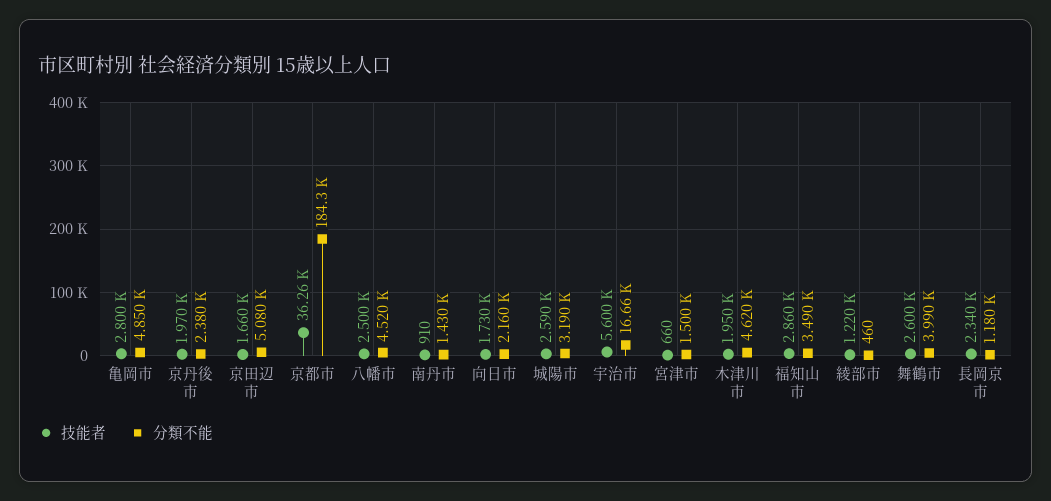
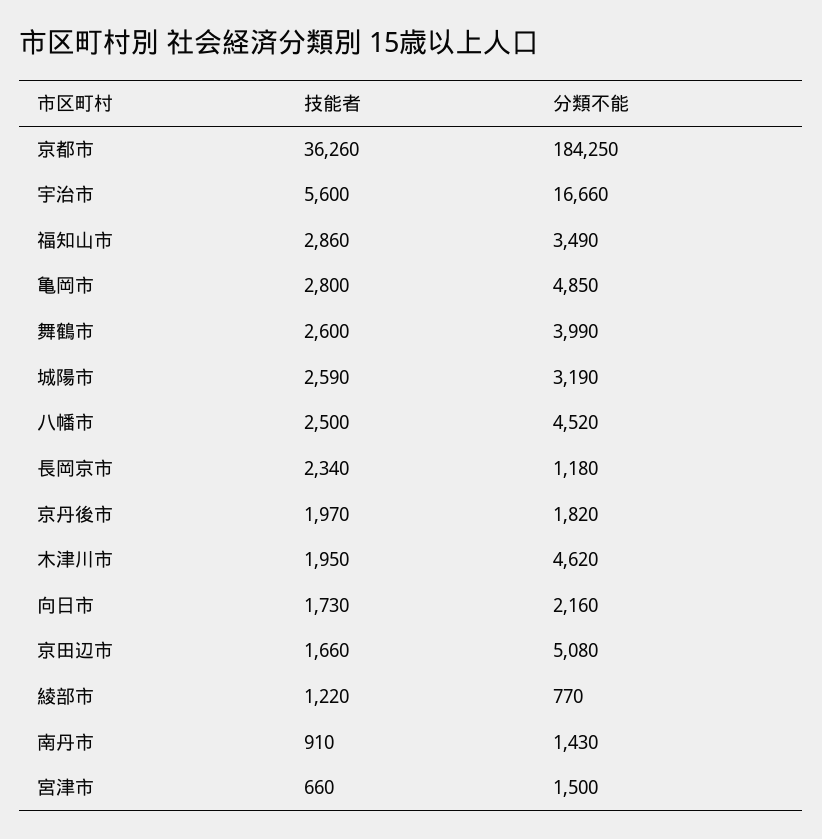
分類不能, 京丹後市: 2380 -> 1820
分類不能, 綾部市: 460 -> 770

